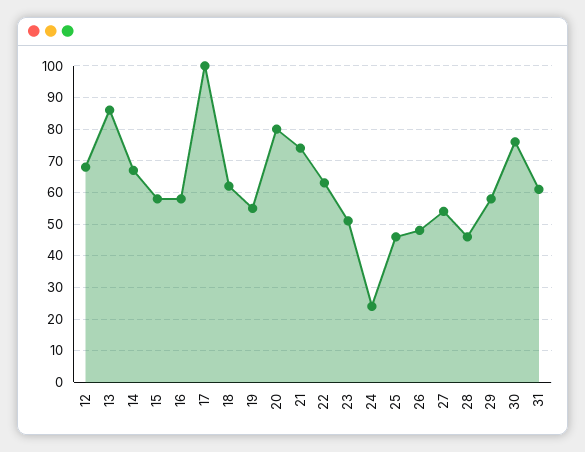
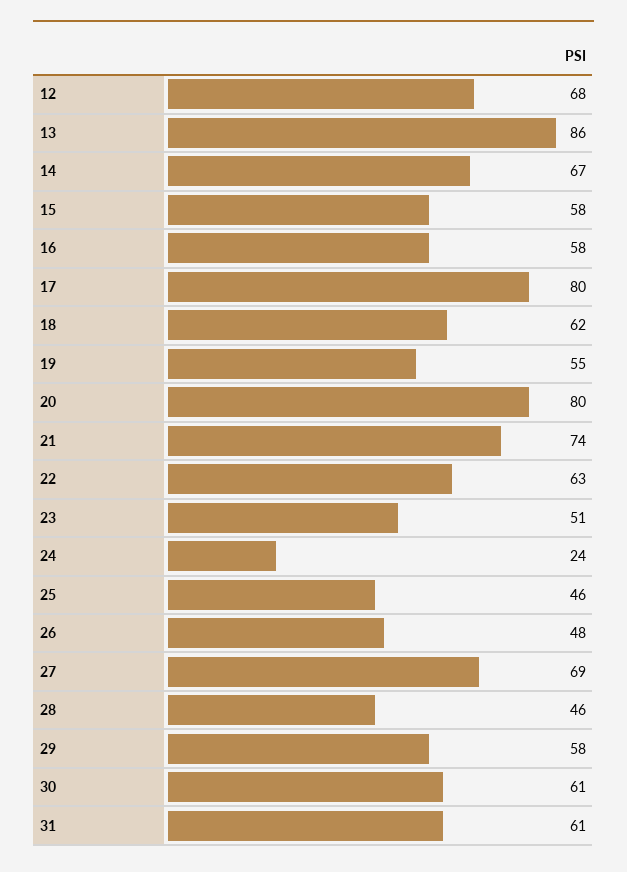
17: 100 -> 80
27: 55 -> 69
30: 75 -> 61

